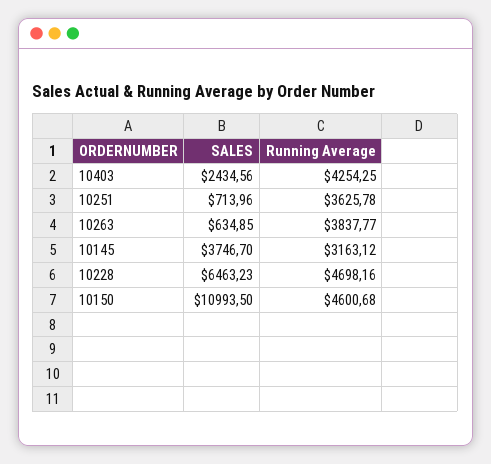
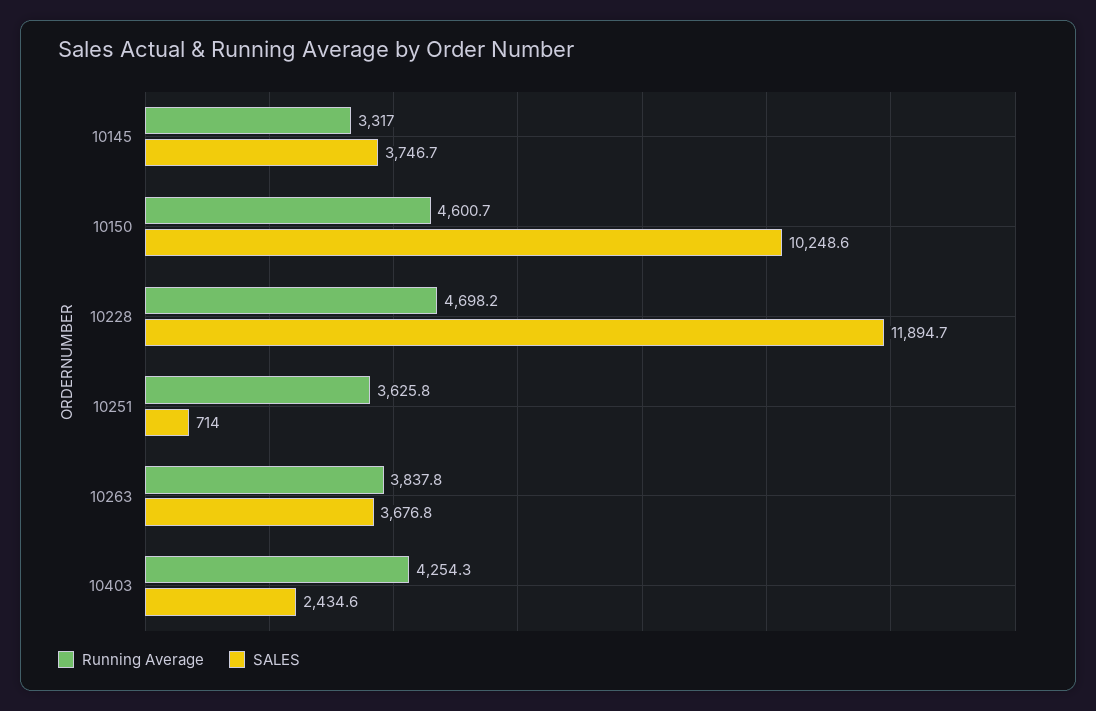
SALES, 10263: 634.85 -> 3676.8
Running Average, 10145: 3163.12 -> 3317
SALES, 10228: 6463.23 -> 11894.7
SALES, 10150: 10993.5 -> 10248.6

